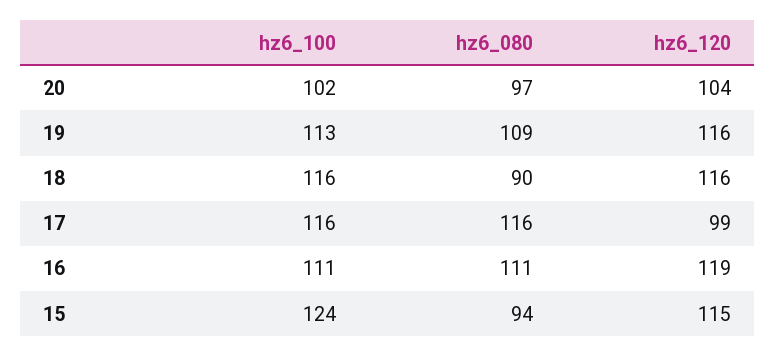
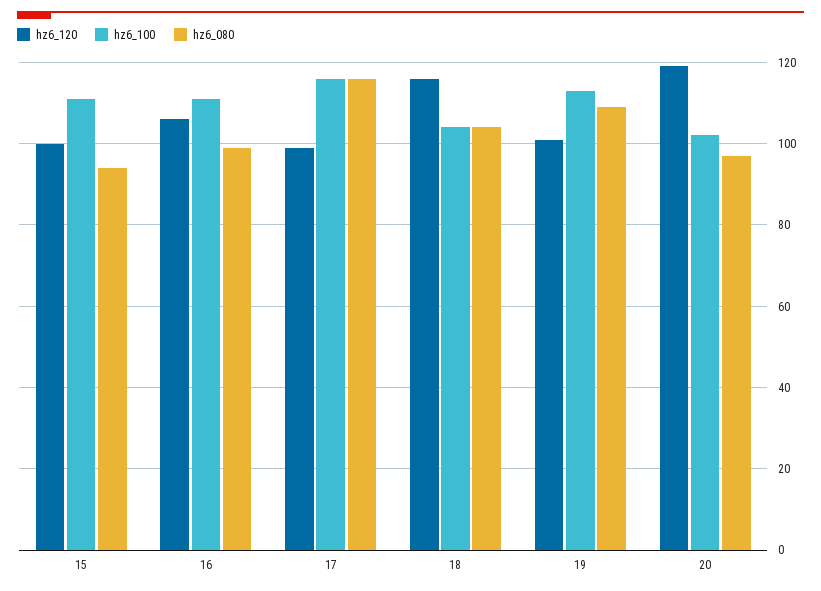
hz6_120, 20: 104 -> 120
hz6_120, 19: 116 -> 100
hz6_100, 18: 116 -> 105
hz6_080, 18: 90 -> 105
hz6_080, 16: 111 -> 100
hz6_120, 16: 119 -> 105
hz6_100, 15: 124 -> 110
hz6_120, 15: 115 -> 100

